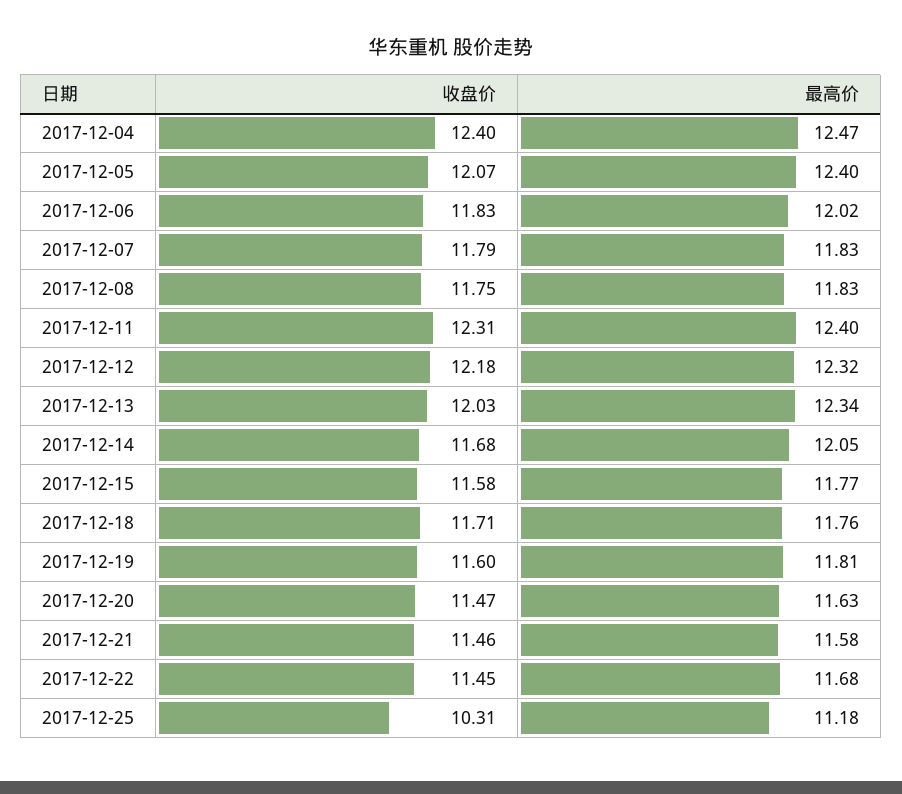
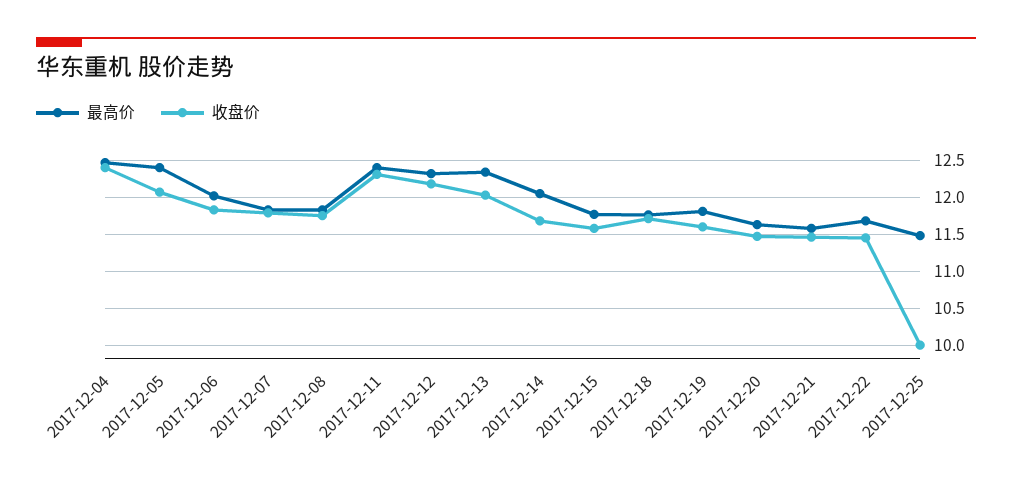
收盘价, 2017-12-25: 10.31 -> 10
最高价, 2017-12-25: 11.18 -> 11.5

